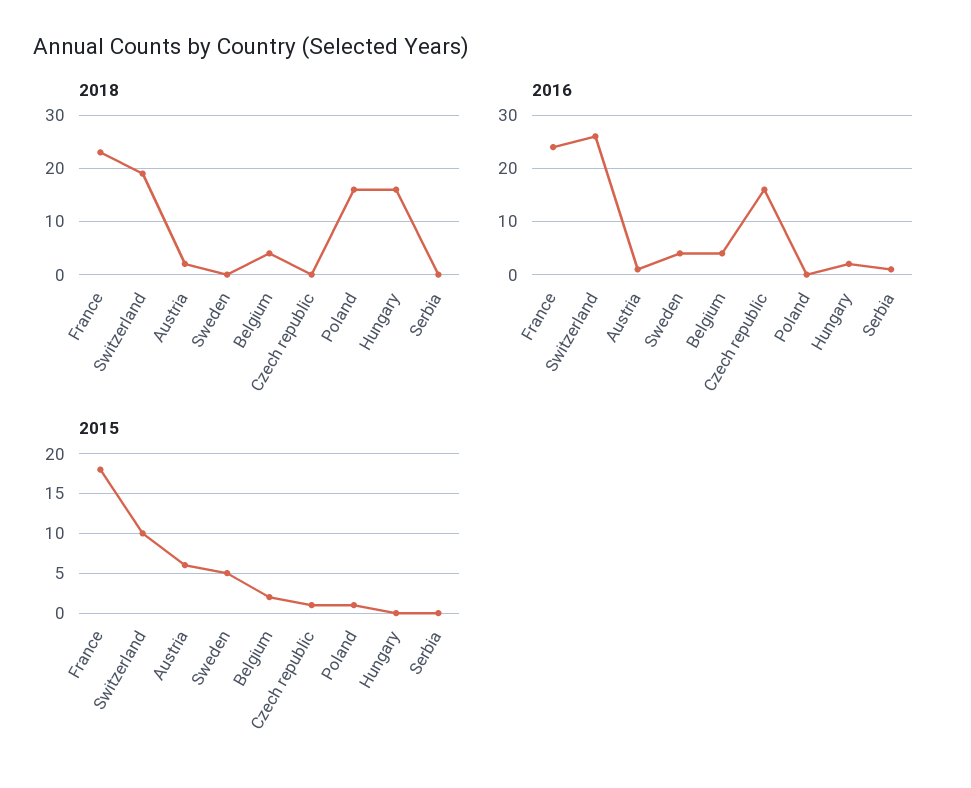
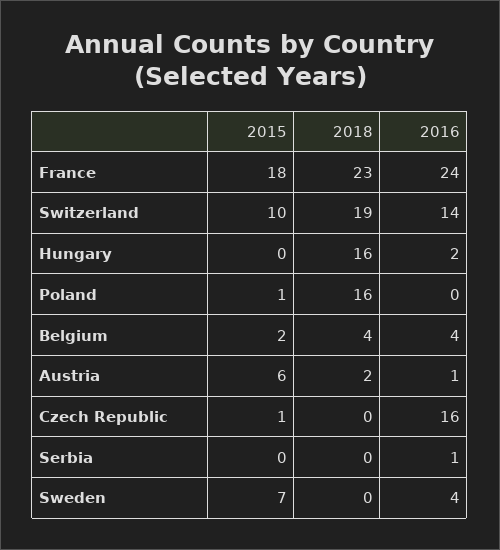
2016, Switzerland: 25 -> 14
2015, Sweden: 5 -> 7

